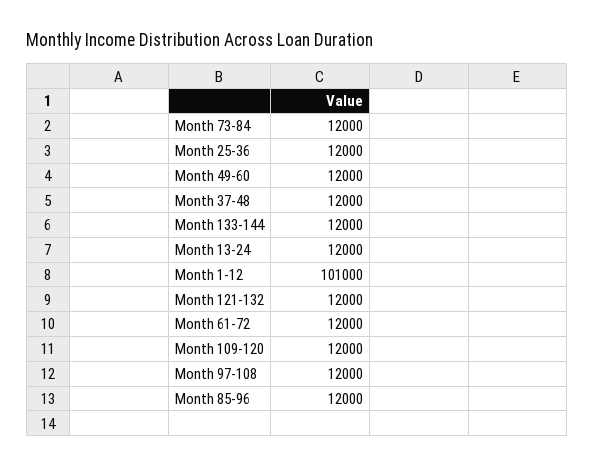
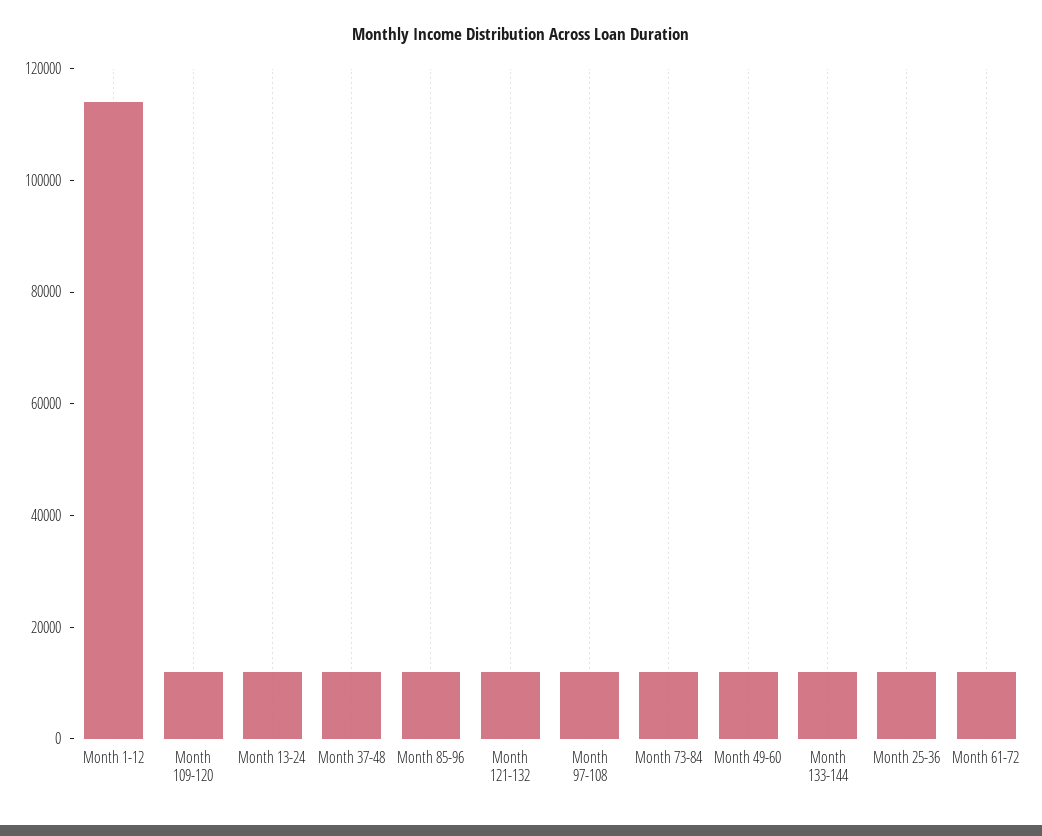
Month 1-12: 101000 -> 115000

